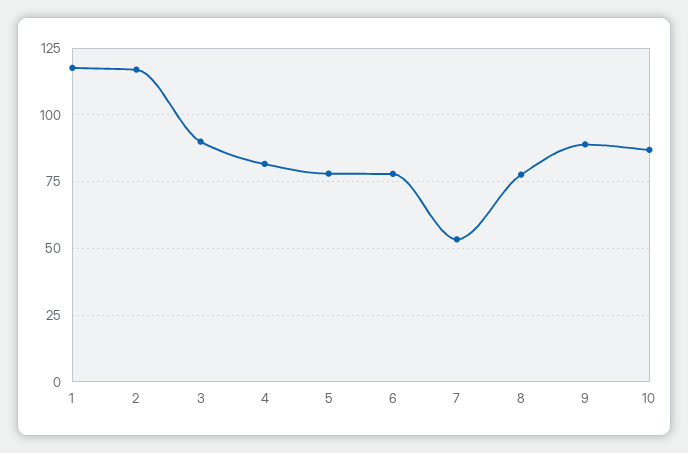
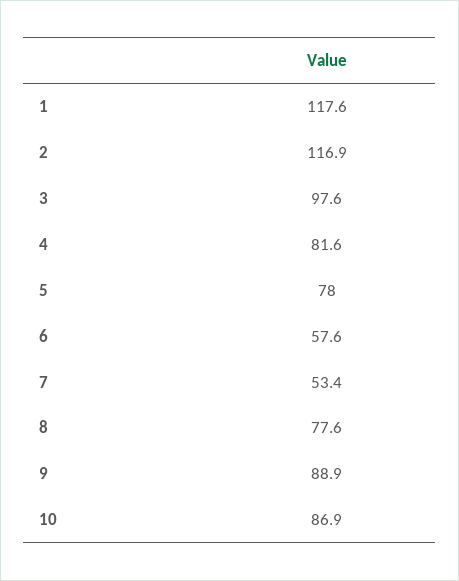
3: 90 -> 97.6
6: 77.5 -> 57.6

